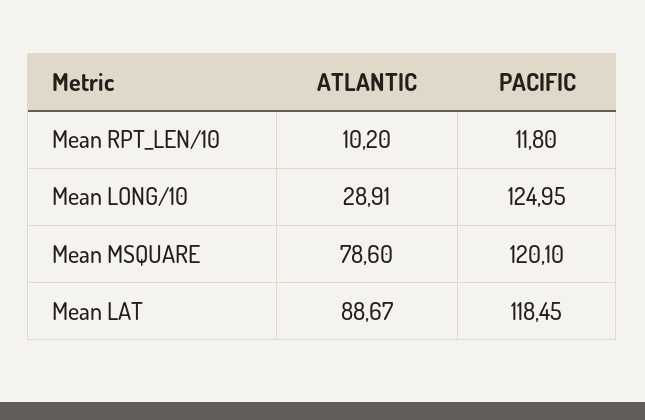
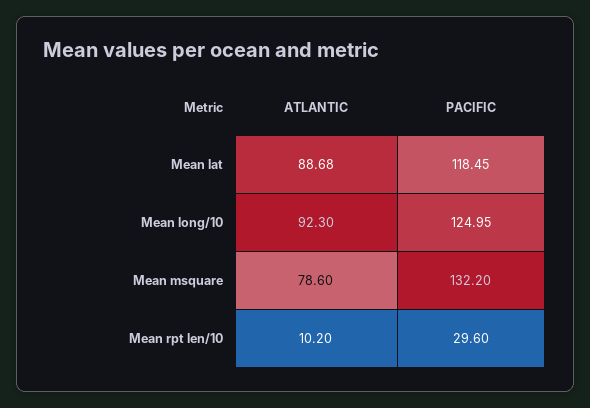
PACIFIC, Mean RPT_LEN/10: 11.8 -> 29.6
ATLANTIC, Mean LONG/10: 28.91 -> 92.3
PACIFIC, Mean MSQUARE: 120.1 -> 132.2
ATLANTIC, Mean LAT: 88.67 -> 88.68

